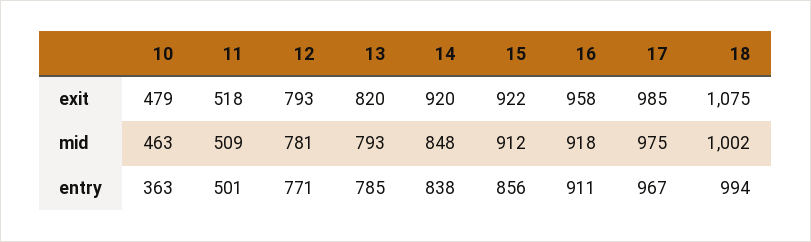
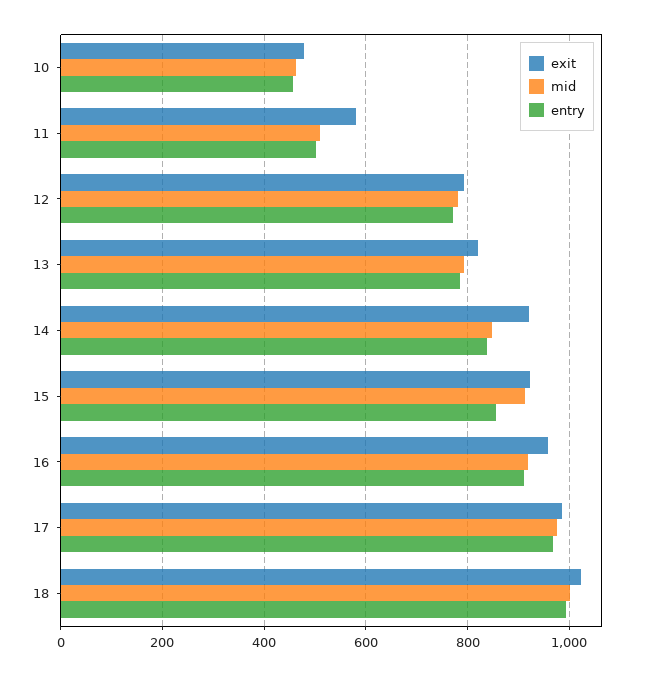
exit, 11: 518 -> 580
exit, 18: 1075 -> 1020
entry, 10: 363 -> 460

